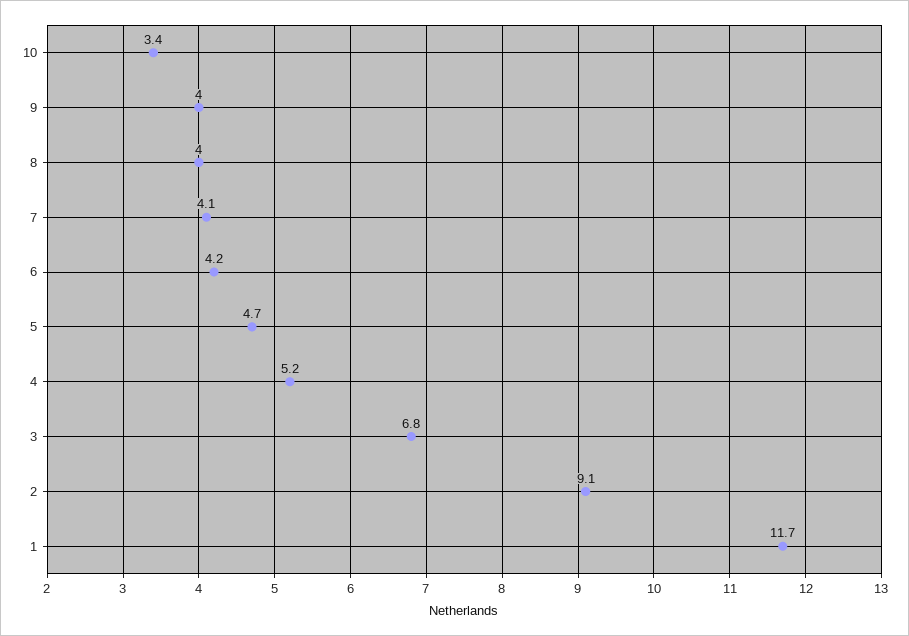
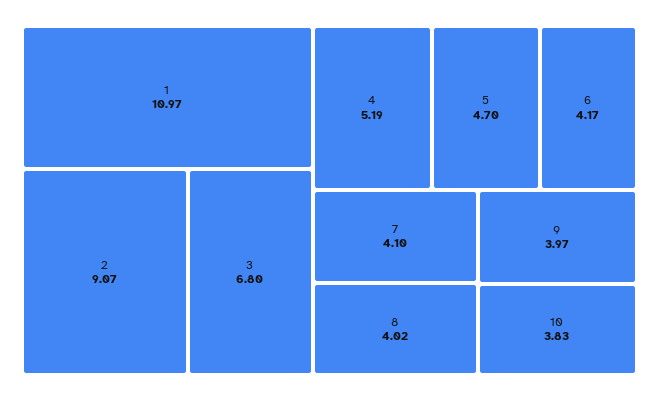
10: 3.4 -> 3.83
1: 11.7 -> 10.97

